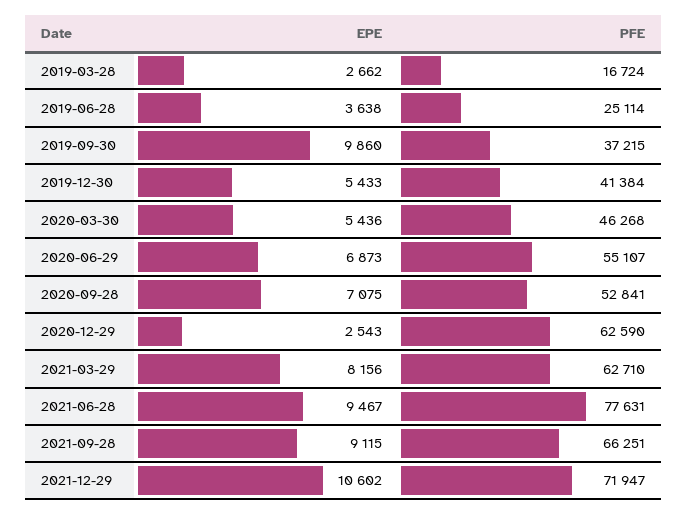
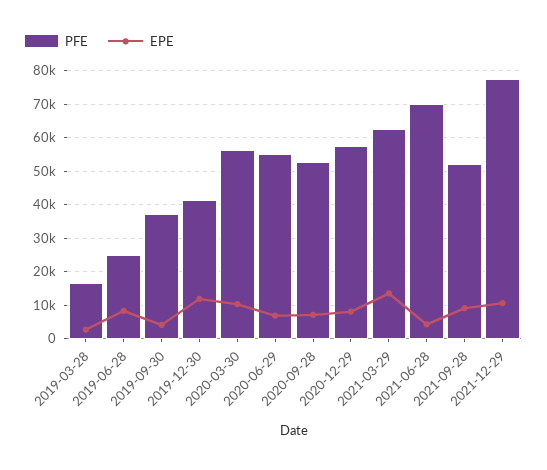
EPE, 2019-06-28: 3638 -> 8000
EPE, 2019-09-30: 9860 -> 4000
EPE, 2019-12-30: 5433 -> 12000
EPE, 2020-03-30: 5436 -> 10000
PFE, 2020-03-30: 46268 -> 56000
EPE, 2020-12-29: 2543 -> 8000
PFE, 2020-12-29: 62590 -> 58000
EPE, 2021-03-29: 8156 -> 14000
EPE, 2021-06-28: 9467 -> 4000
PFE, 2021-06-28: 77631 -> 70000
PFE, 2021-09-28: 66251 -> 52000
PFE, 2021-12-29: 71947 -> 78000

